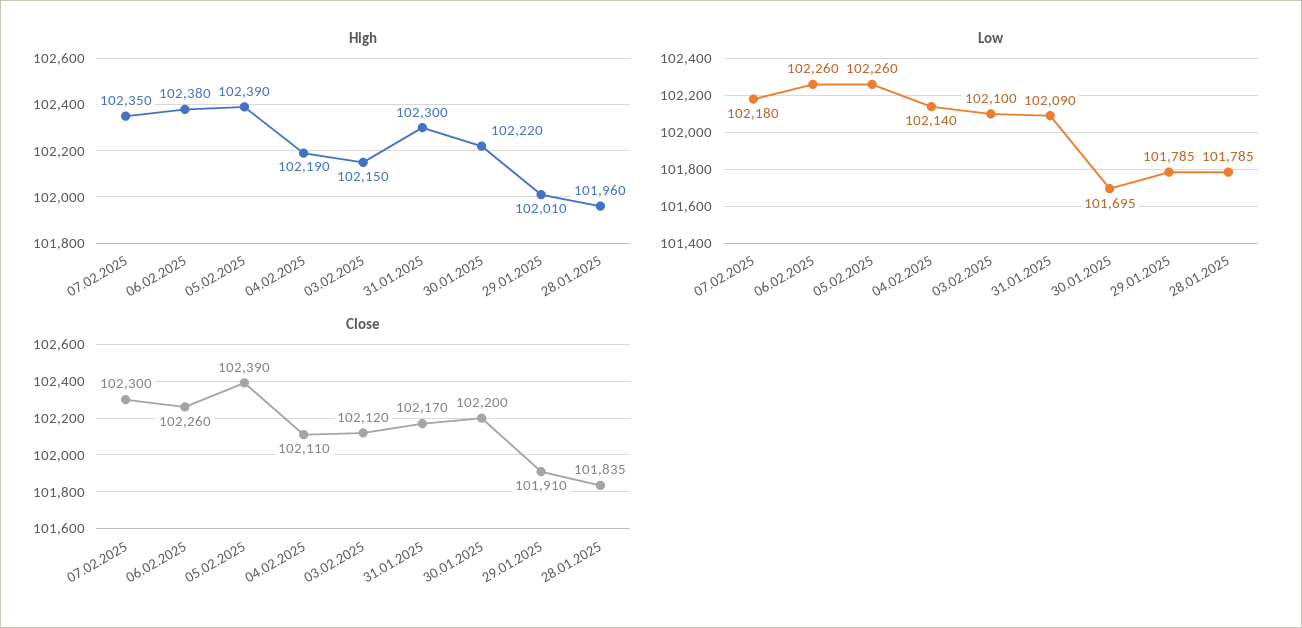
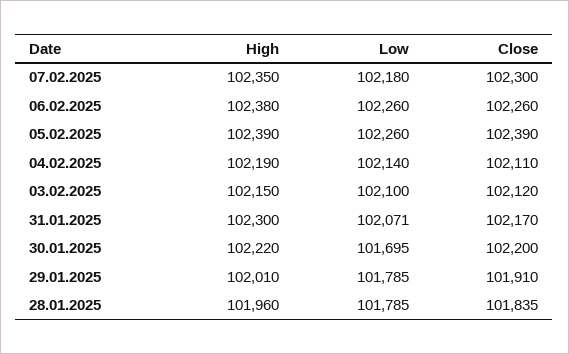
Low, 31.01.2025: 102090 -> 102071

